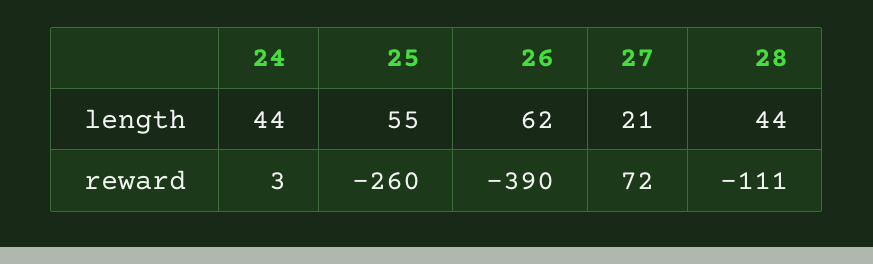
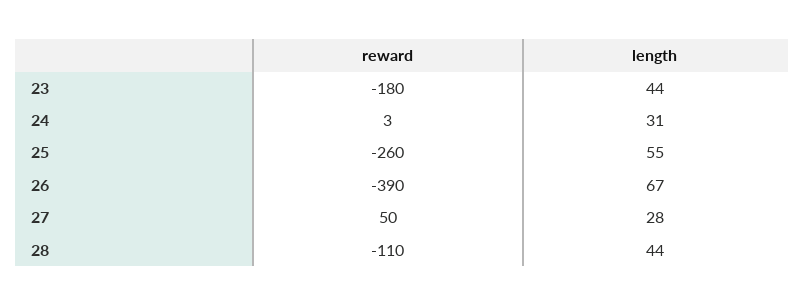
24, length: 44 -> 31
26, length: 62 -> 67
27, length: 21 -> 28
27, reward: 72 -> 50
28, reward: -111 -> -110
23, reward: none -> -180
23, length: none -> 44

